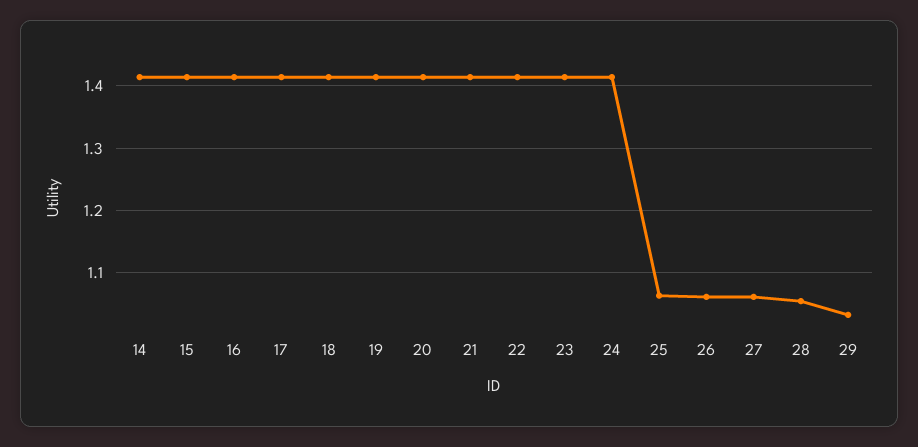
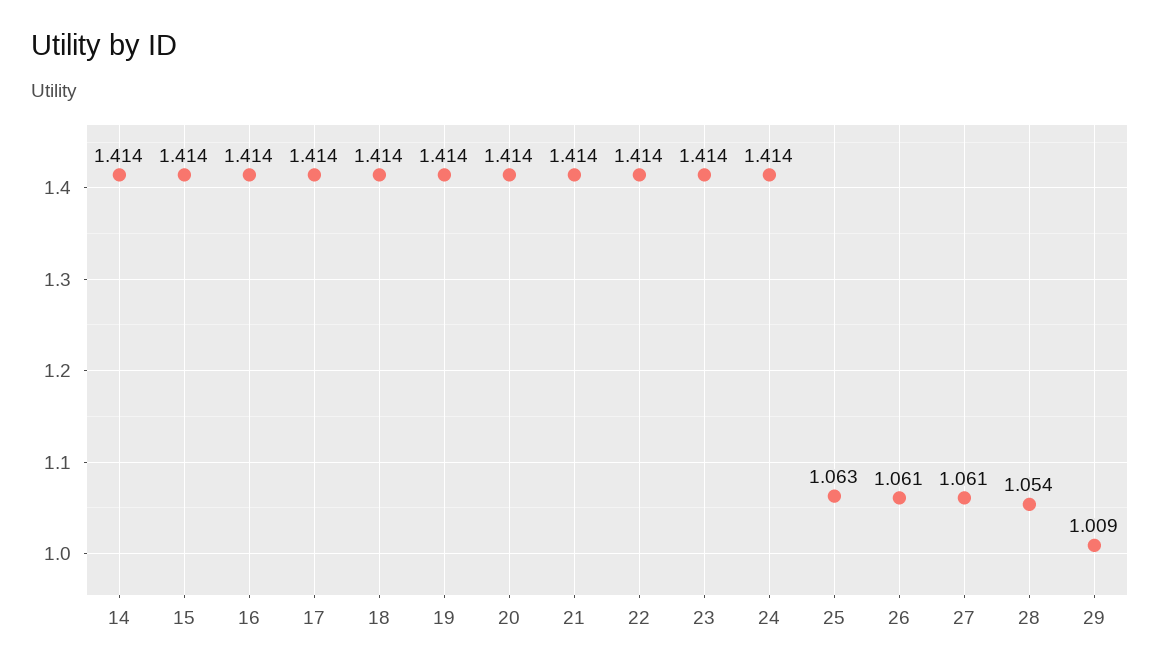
29: 1.03 -> 1.009

